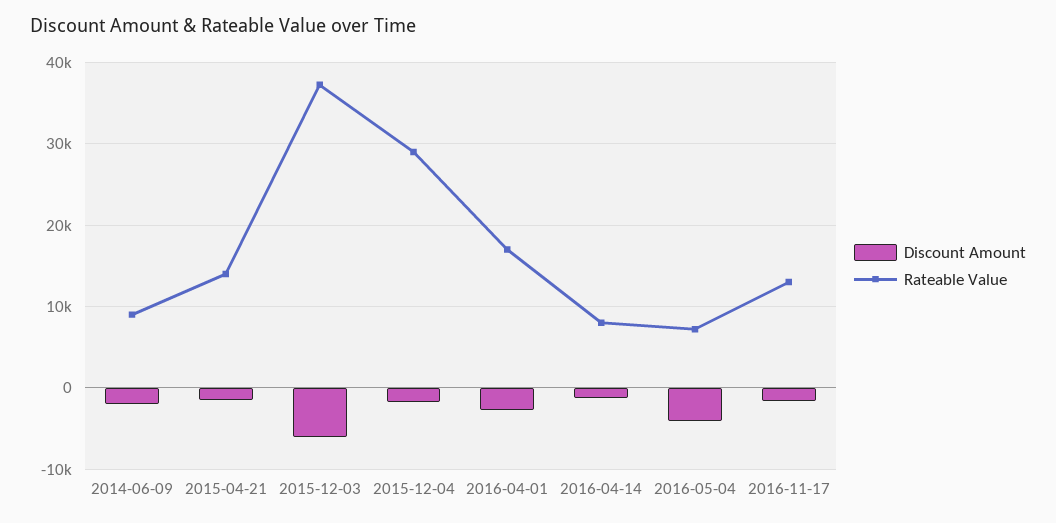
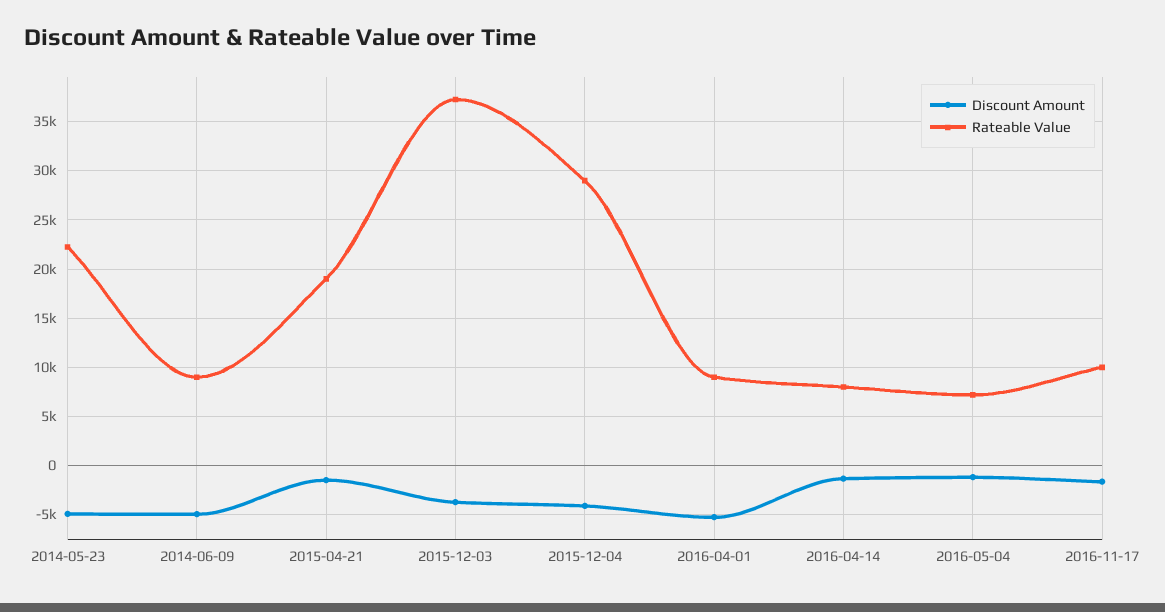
Discount Amount, 2014-06-09: -2000 -> -5000
Rateable Value, 2015-04-21: 14000 -> 19000
Discount Amount, 2015-12-03: -6000 -> -4000
Discount Amount, 2015-12-04: -2000 -> -4000
Discount Amount, 2016-04-01: -3000 -> -5000
Rateable Value, 2016-04-01: 17000 -> 9000
Discount Amount, 2016-05-04: -4000 -> -1000
Rateable Value, 2016-11-17: 13000 -> 10000
Discount Amount, 2014-05-23: none -> -5000
Rateable Value, 2014-05-23: none -> 22000

